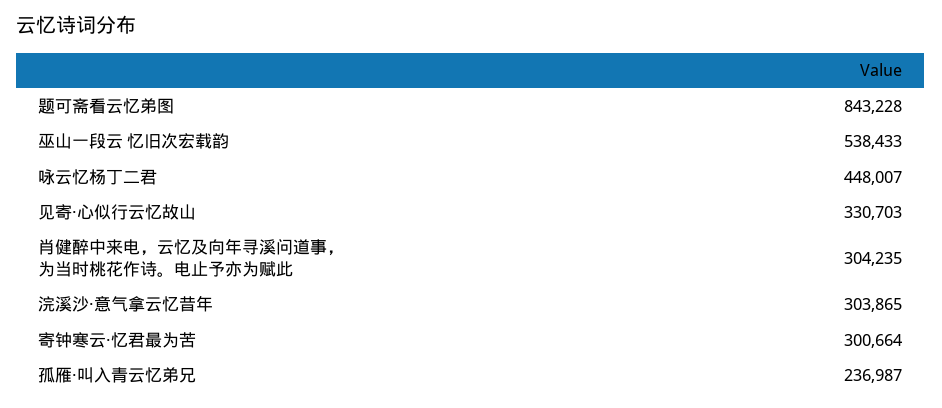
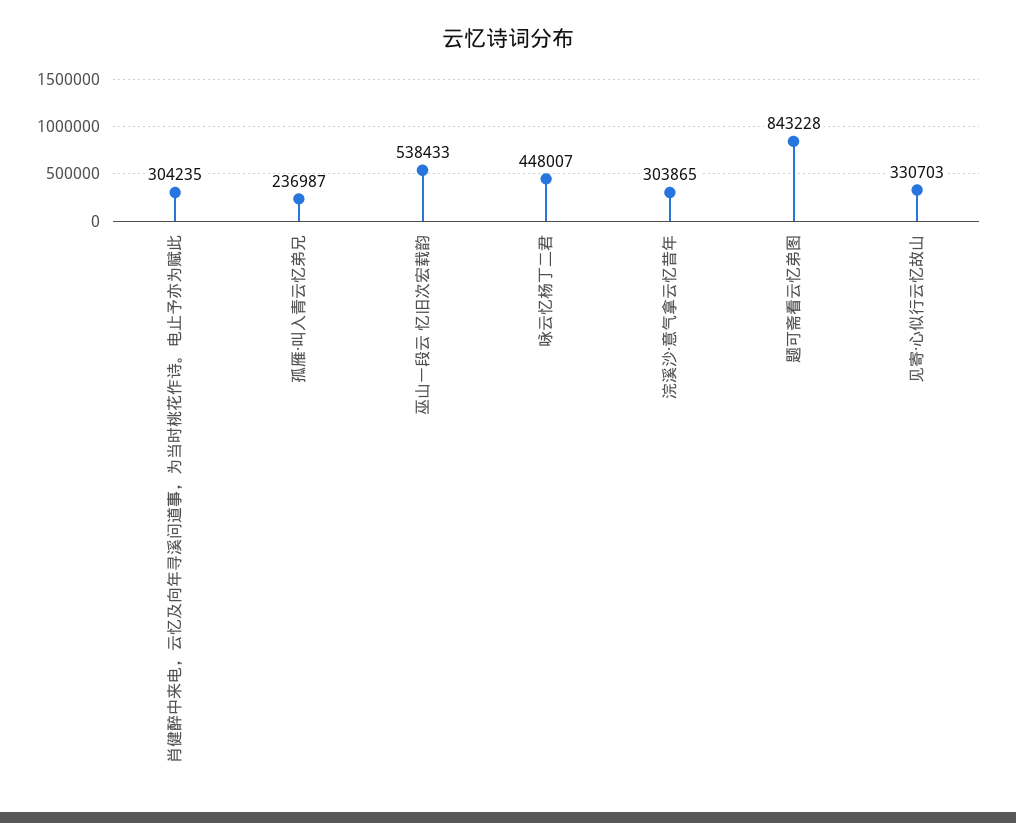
寄钟寒云·忆君最为苦: 300664 -> none

